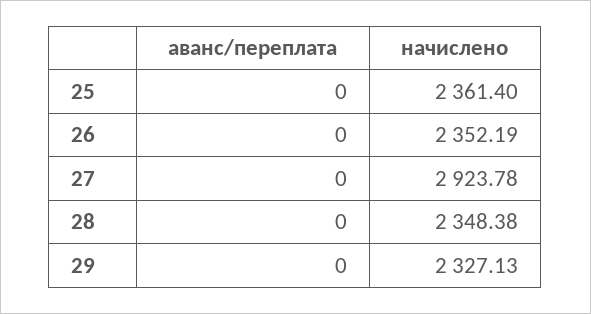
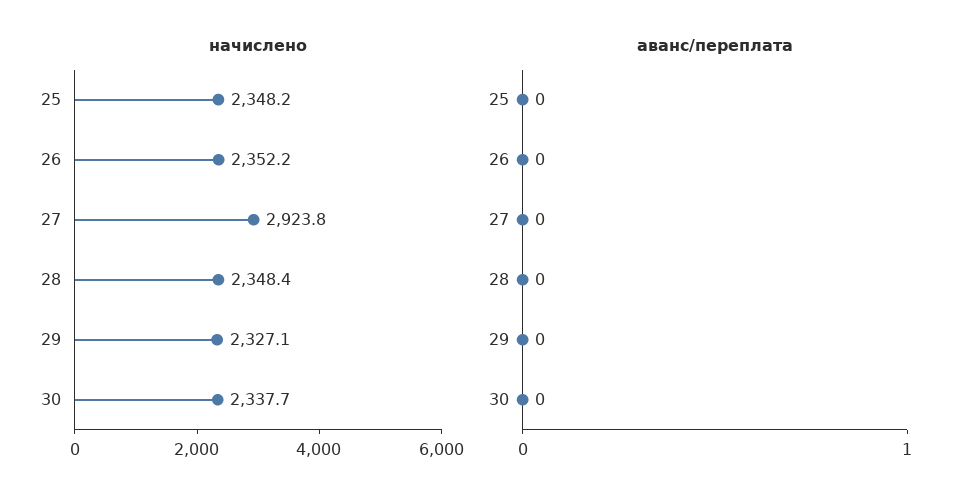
начислено, 25: 2361.4 -> 2348.2
начислено, 30: none -> 2337.7
аванс/переплата, 30: none -> 0

